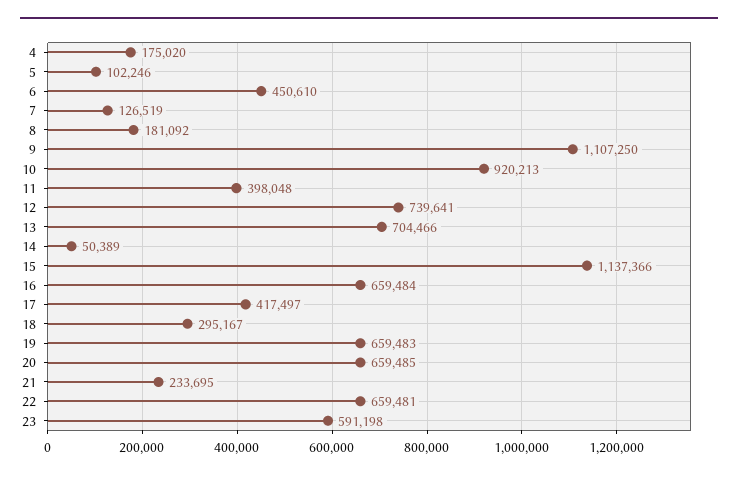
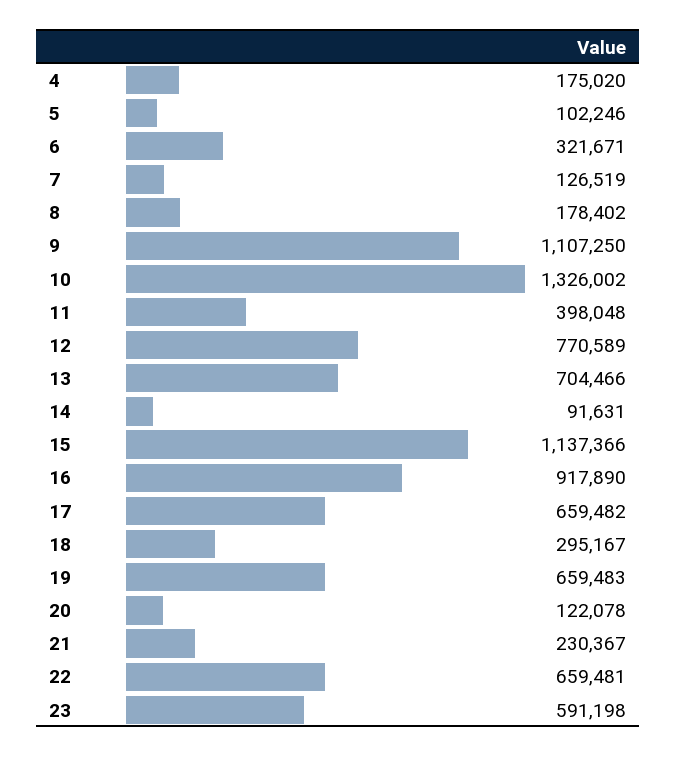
6: 450610 -> 321671
8: 181092 -> 178402
10: 920213 -> 1326002
12: 739641 -> 770589
14: 50389 -> 91631
16: 659484 -> 917890
17: 417497 -> 659482
20: 659485 -> 122078
21: 233695 -> 230367

